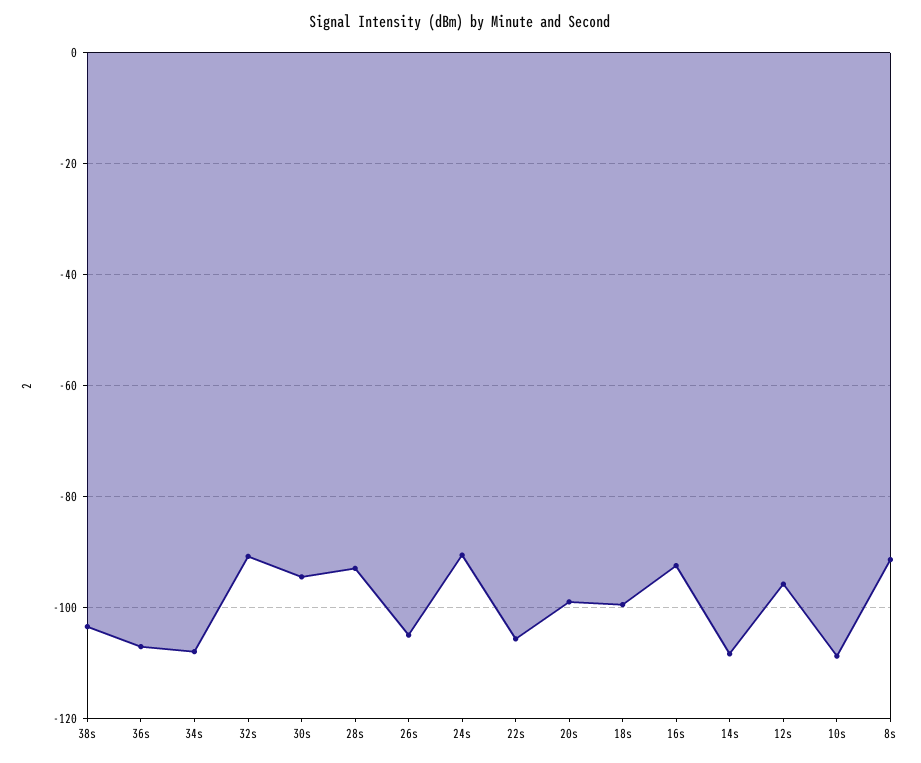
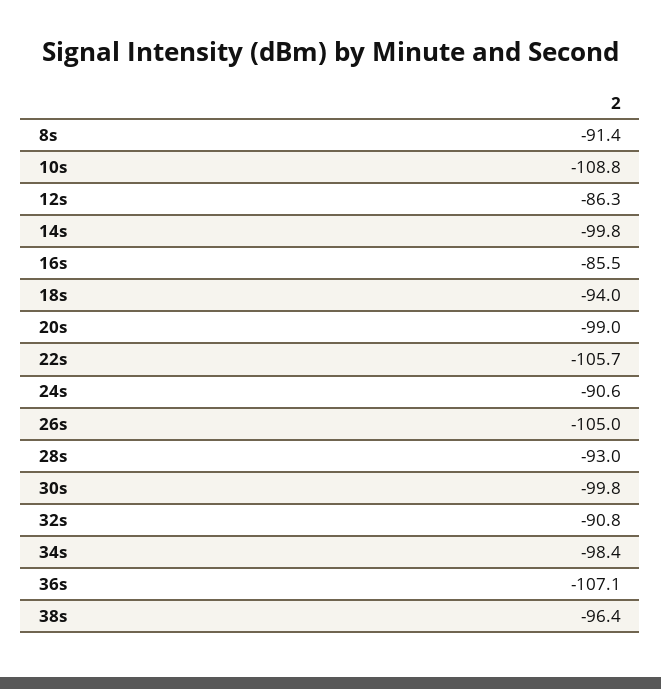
38s: -104 -> -96.4
34s: -108 -> -98.4
30s: -94 -> -99.8
18s: -100 -> -94
16s: -92 -> -85.5
14s: -108 -> -99.8
12s: -96 -> -86.3

